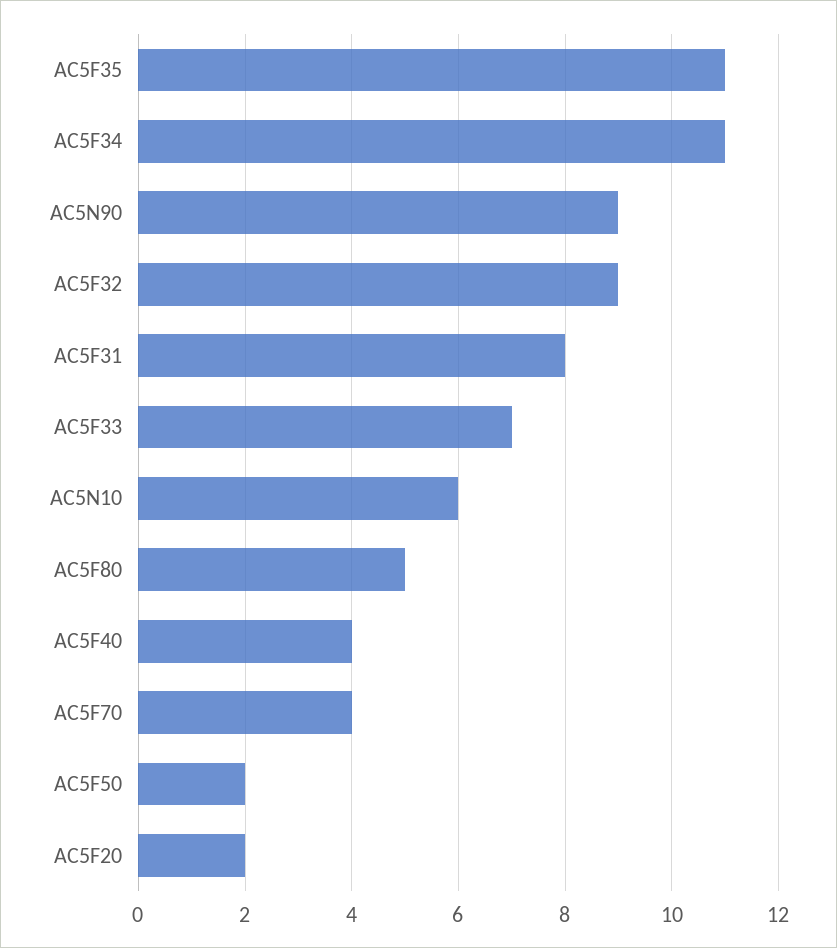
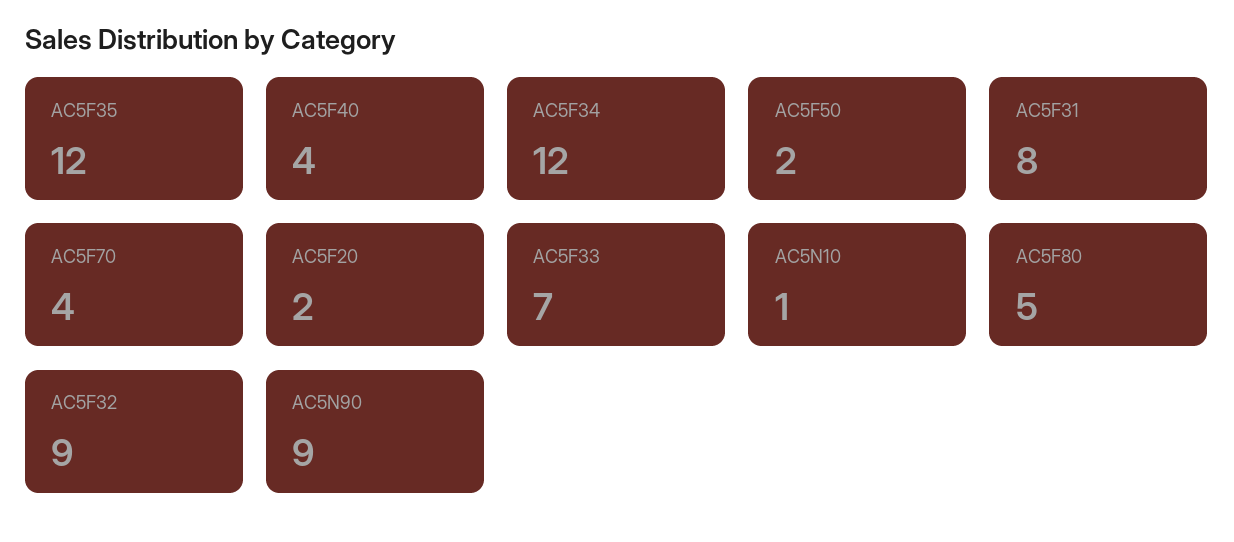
AC5F35: 11 -> 12
AC5F34: 11 -> 12
AC5N10: 6 -> 1

